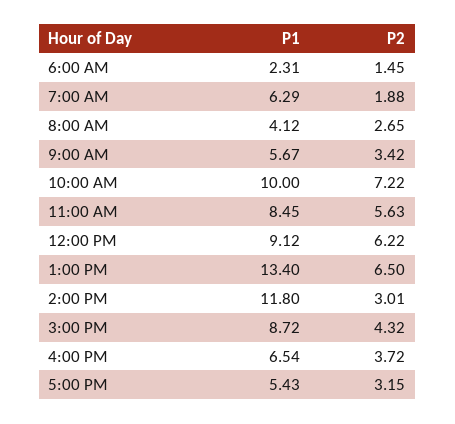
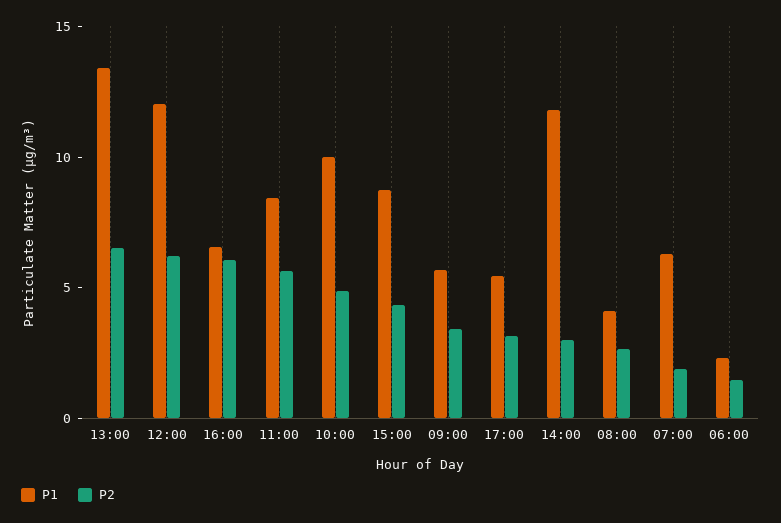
P2, 10:00 AM: 7.22 -> 5
P1, 12:00 PM: 9.12 -> 12
P2, 4:00 PM: 3.72 -> 6

